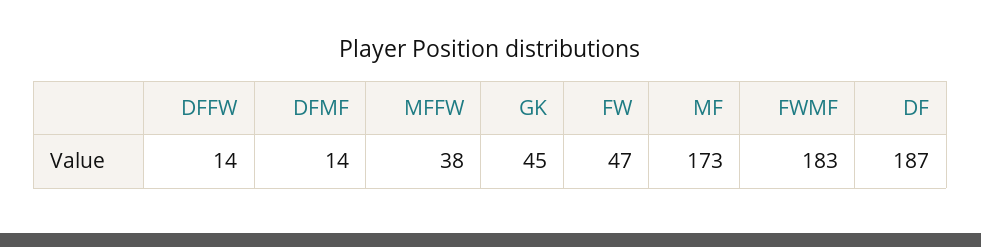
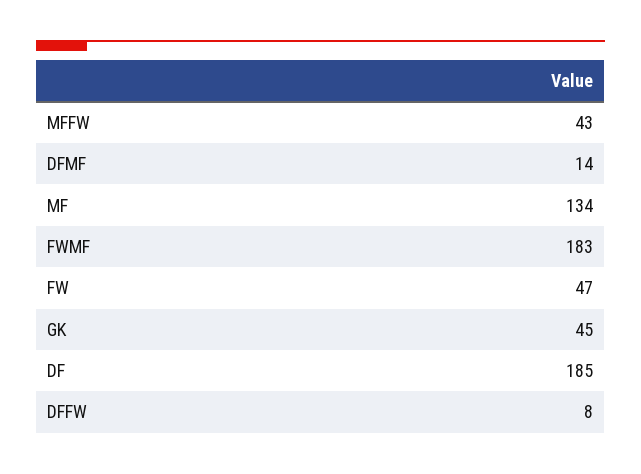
DFFW: 14 -> 8
MFFW: 38 -> 43
MF: 173 -> 134
DF: 187 -> 185

